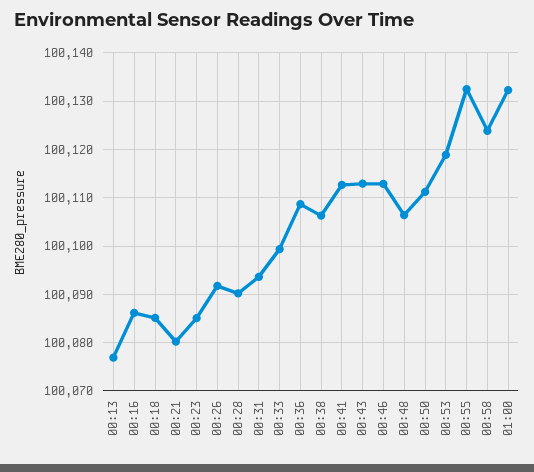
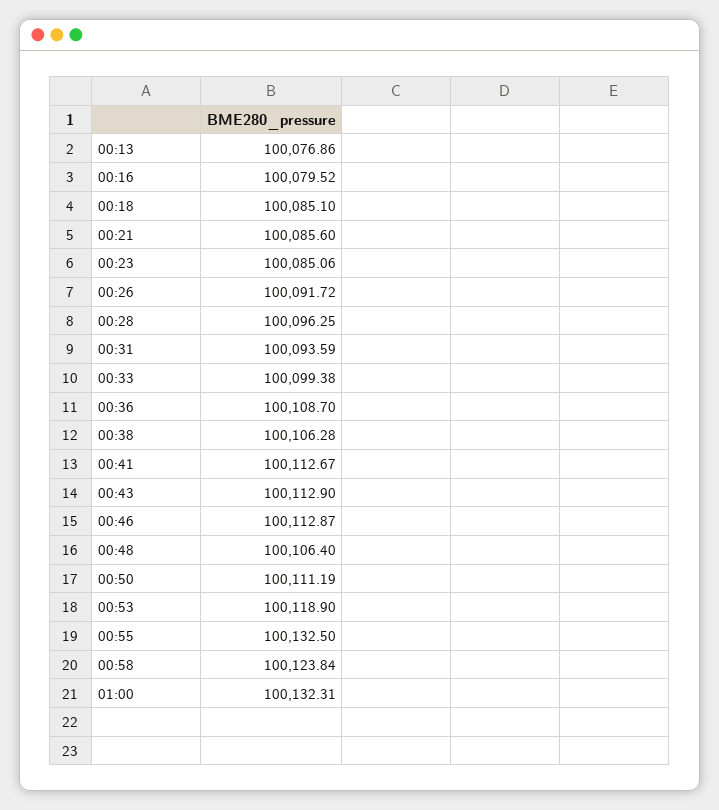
00:16: 100086 -> 100079.52
00:21: 100080 -> 100085.6
00:28: 100090 -> 100096.25

